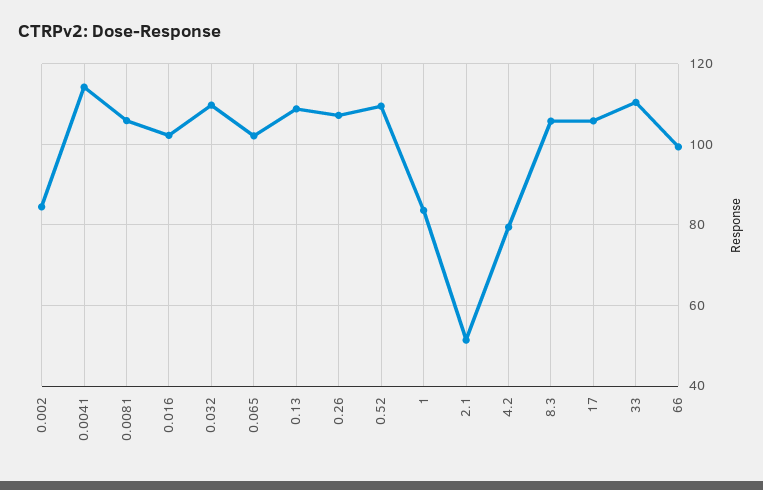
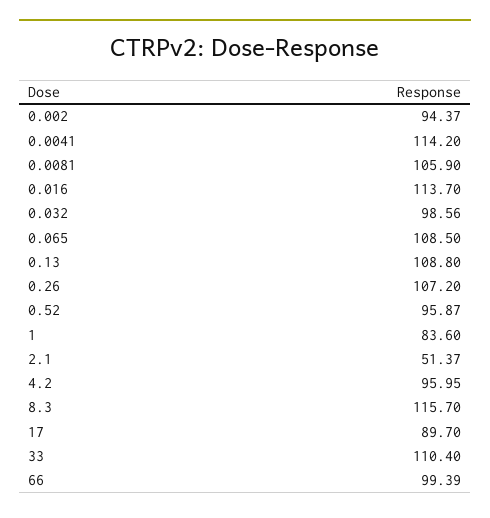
0.002: 84 -> 94.37
0.016: 102 -> 113.7
0.032: 110 -> 98.56
0.065: 102 -> 108.5
0.52: 110 -> 95.87
4.2: 80 -> 95.95
8.3: 106 -> 115.7
17: 106 -> 89.7

